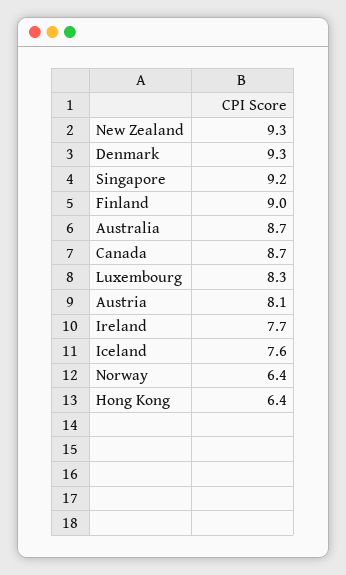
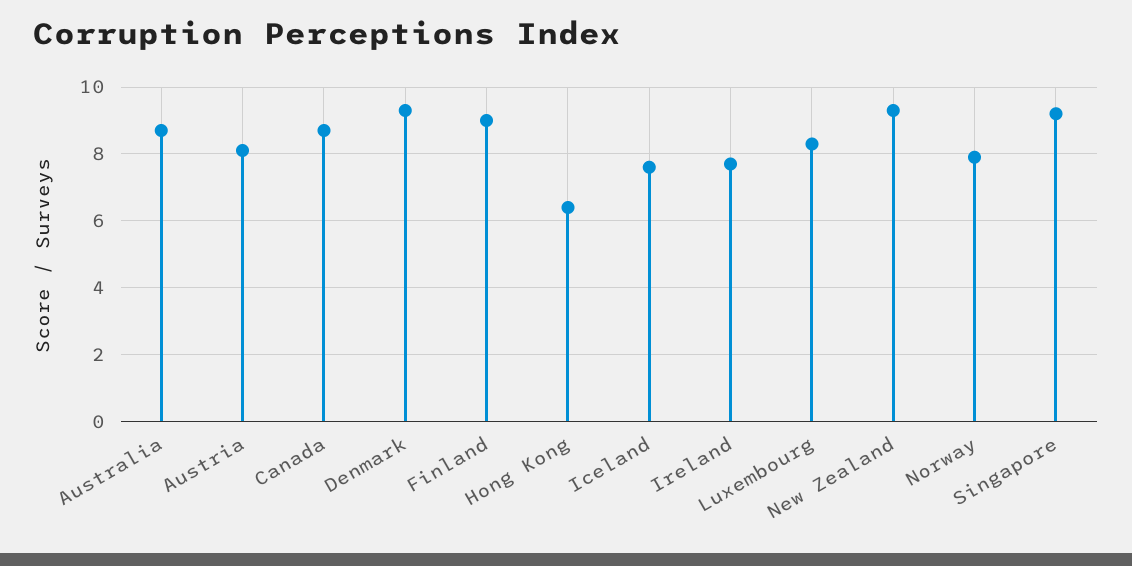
Norway: 6.4 -> 8

